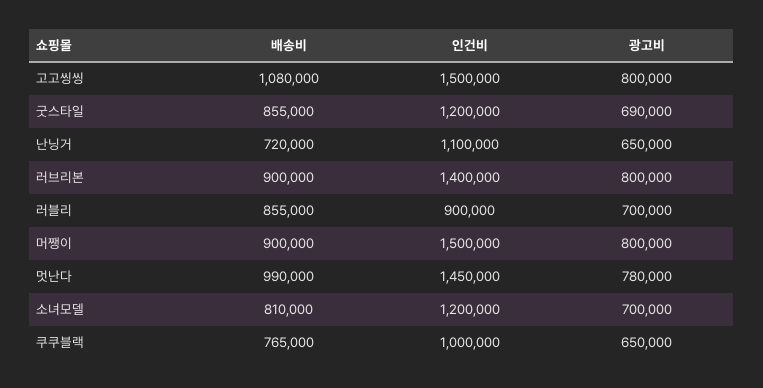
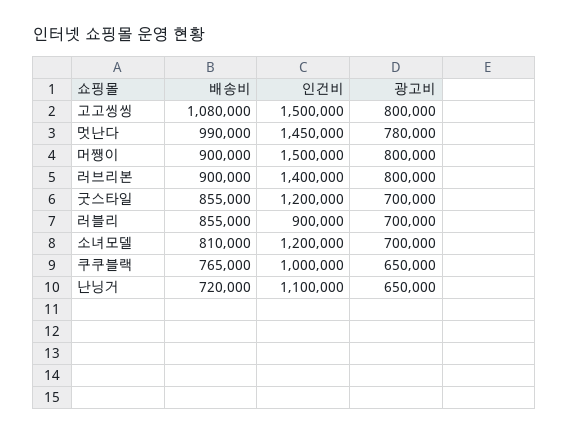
광고비, 굿스타일: 690000 -> 700000

